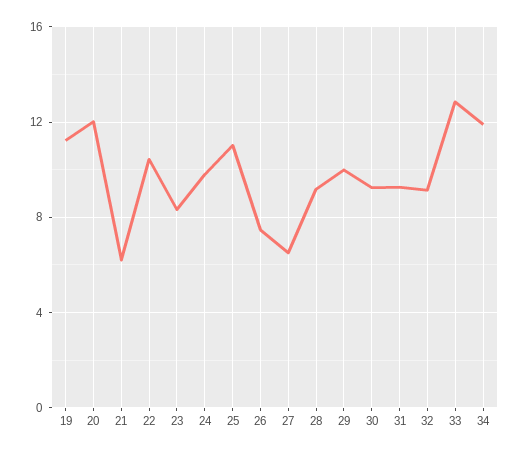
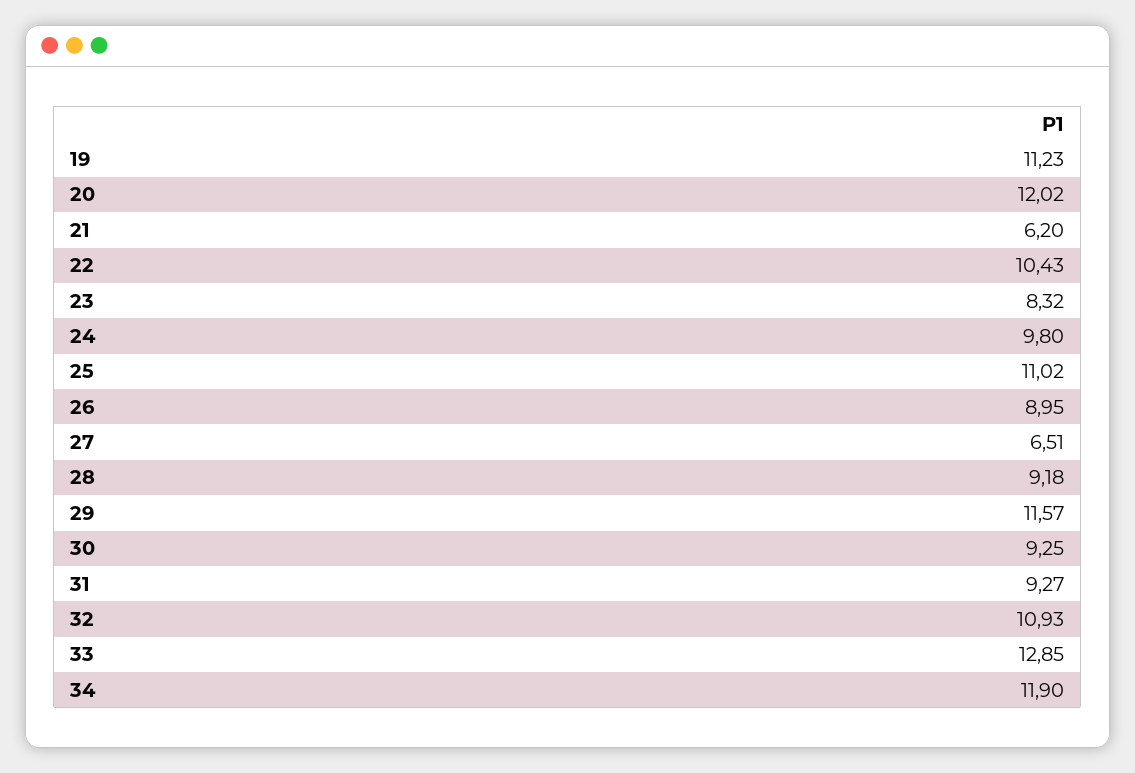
26: 7.5 -> 8.95
29: 10 -> 11.57
32: 9 -> 10.93

